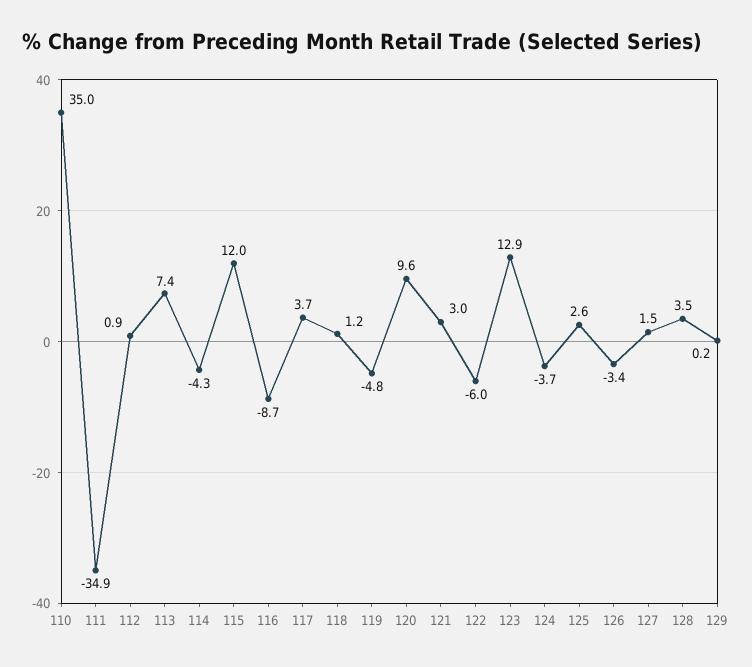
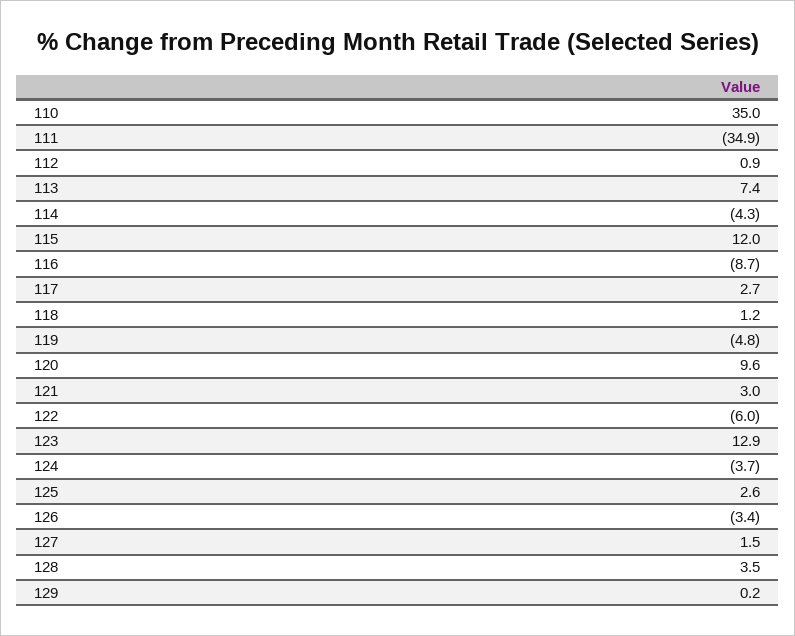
117: 3.7 -> 2.7

